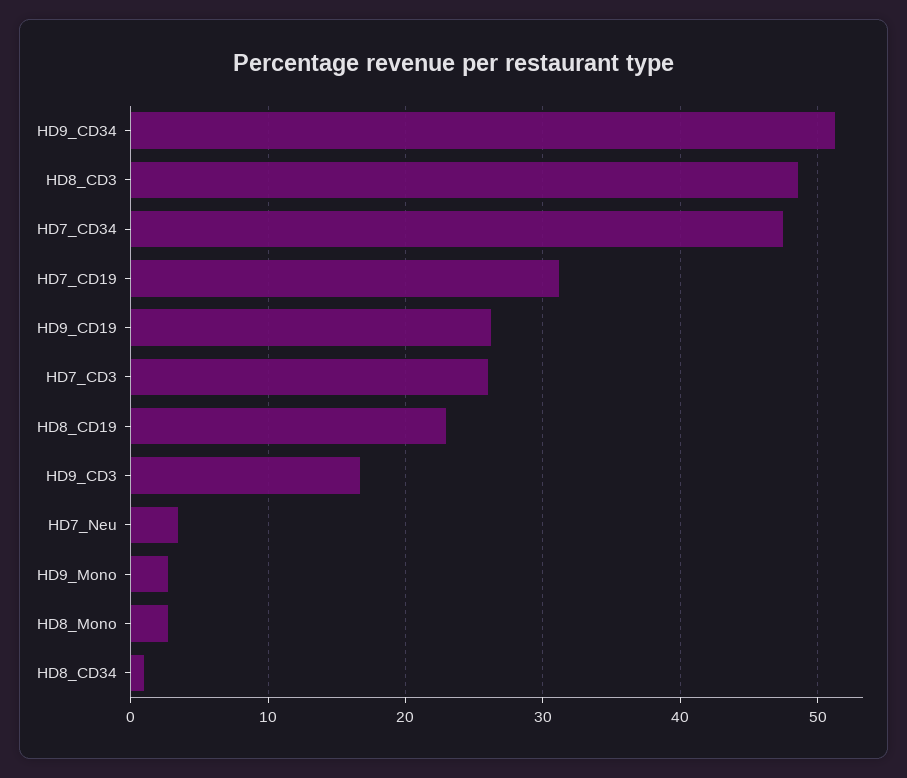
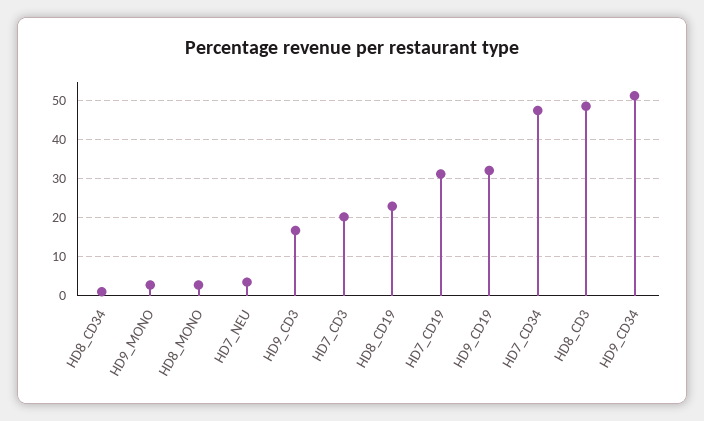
HD9_CD19: 26 -> 32
HD7_CD3: 26 -> 20

